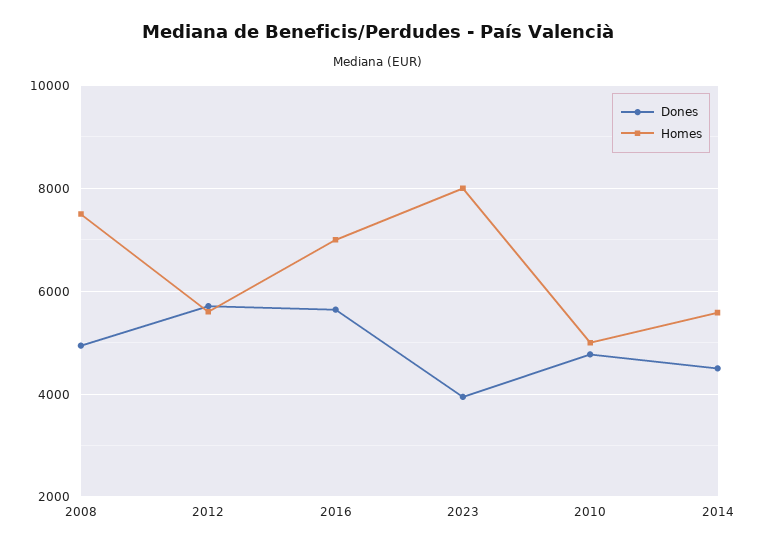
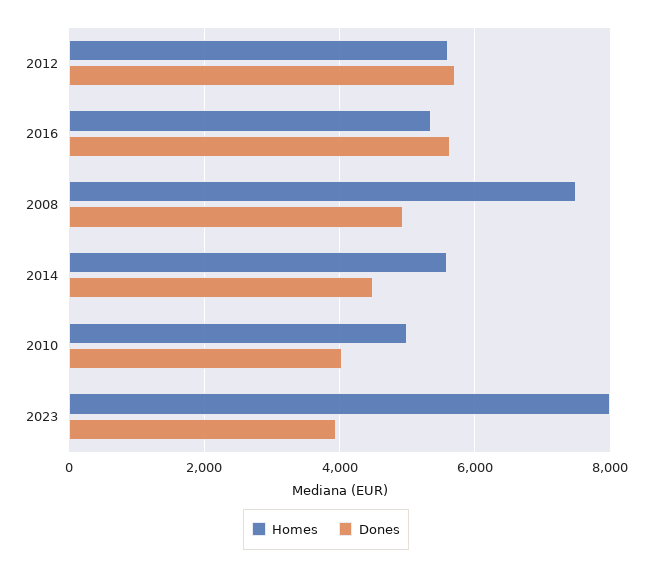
Homes, 2016: 7000 -> 5400
Dones, 2010: 4800 -> 4000

